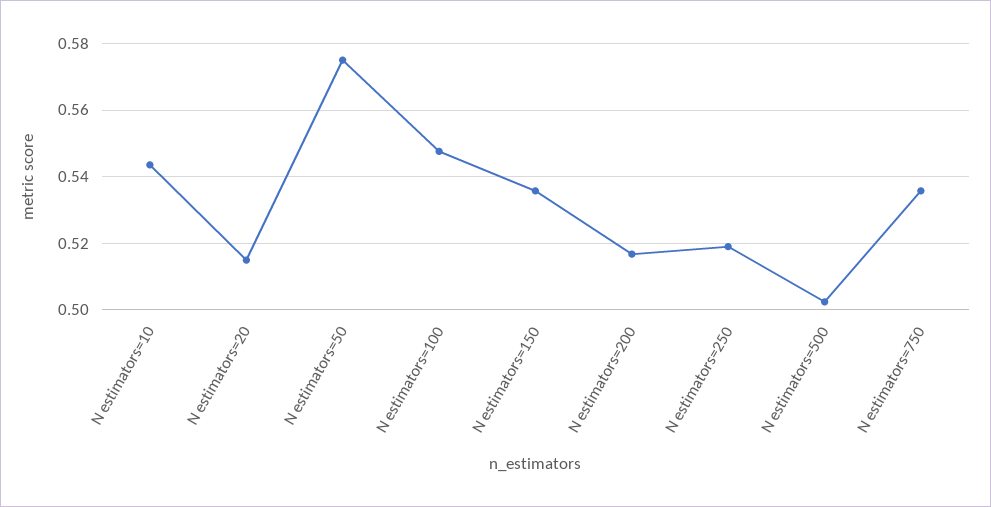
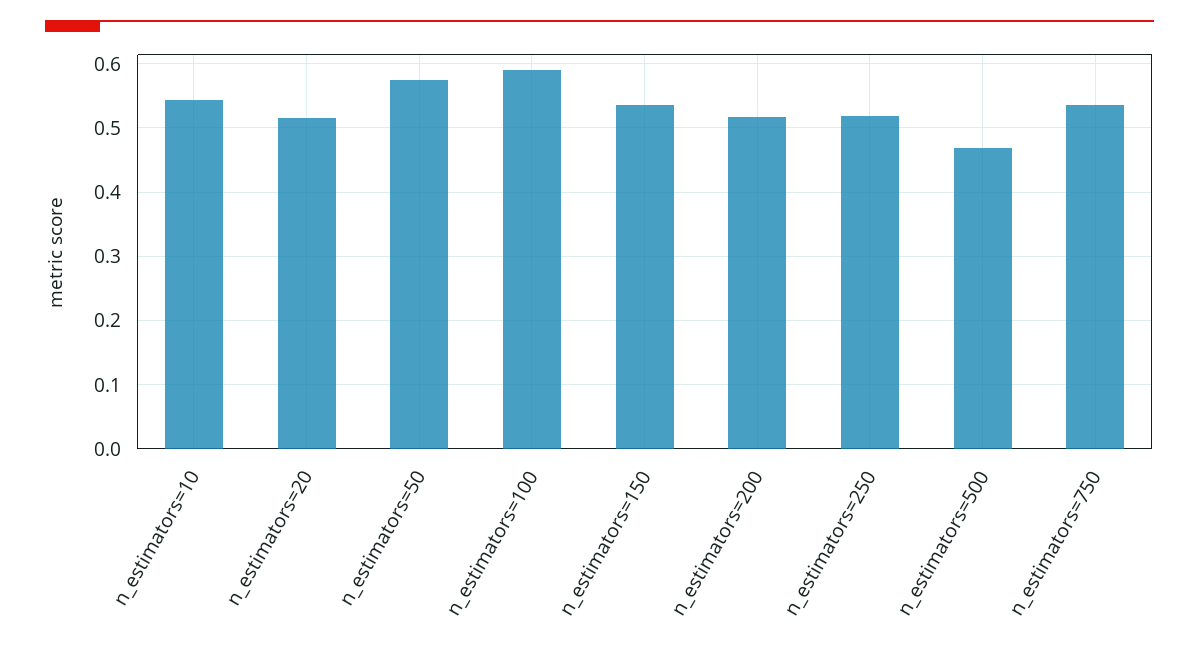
N estimators=100: 0.548 -> 0.59
N estimators=500: 0.502 -> 0.47

